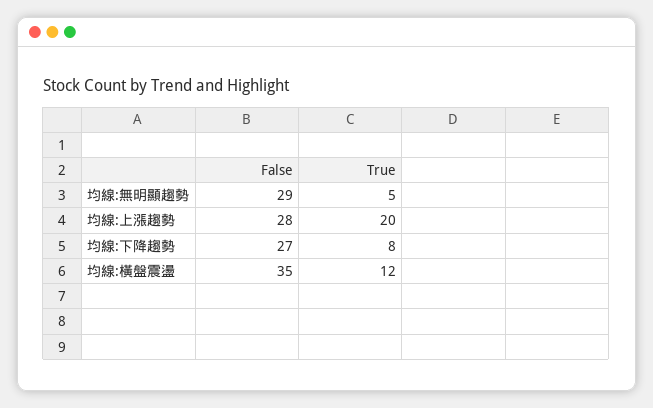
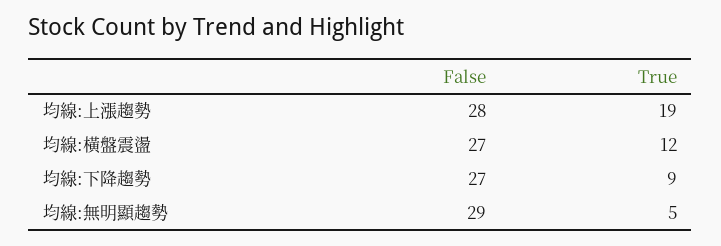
True, 均線:上漲趨勢: 20 -> 19
True, 均線:下降趨勢: 8 -> 9
False, 均線:橫盤震盪: 35 -> 27

